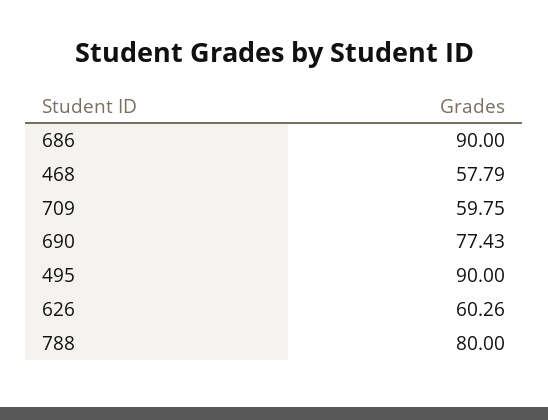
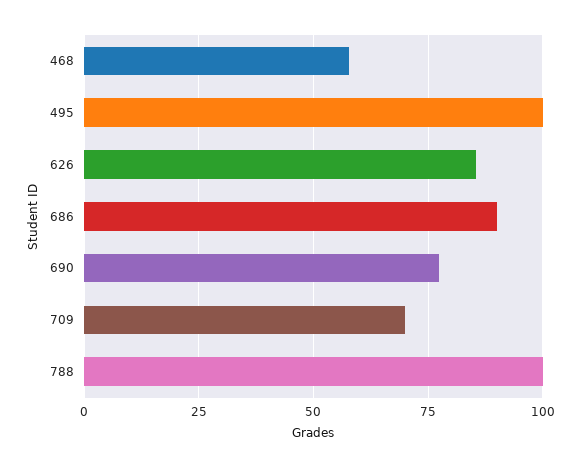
709: 59.75 -> 70
495: 90 -> 100
626: 60.26 -> 85
788: 80 -> 100

